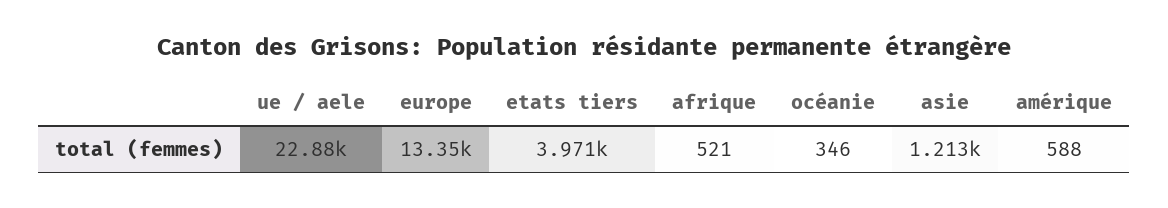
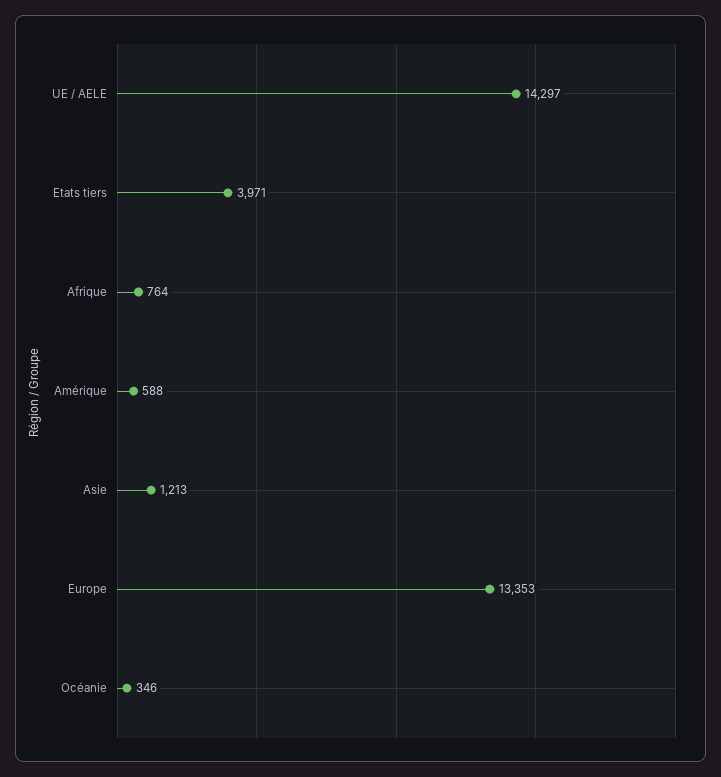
ue / aele: 22880 -> 14297
afrique: 521 -> 764

